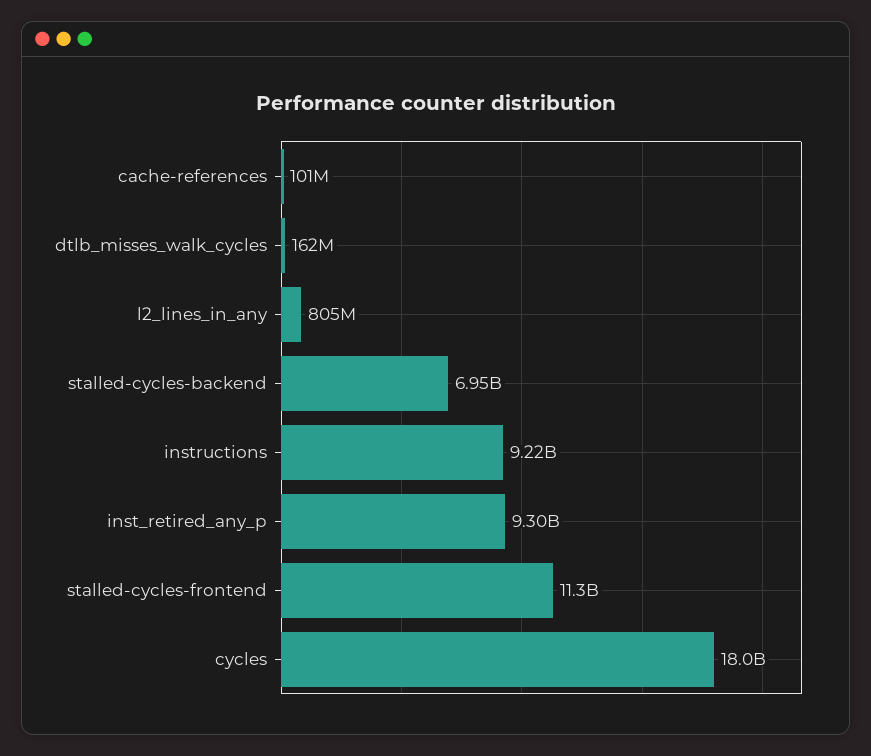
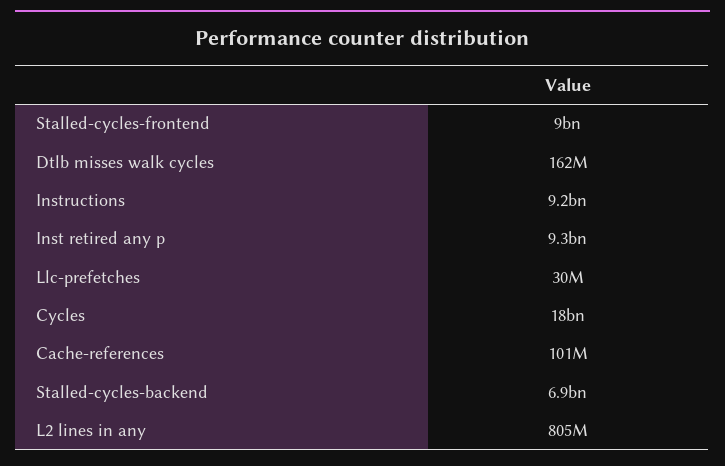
stalled-cycles-frontend: 11300000000 -> 9000000000
Llc-prefetches: none -> 30000000

